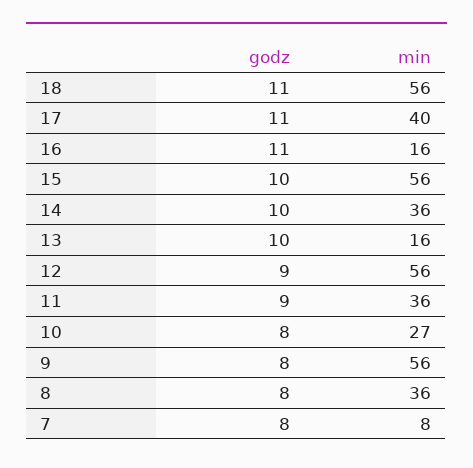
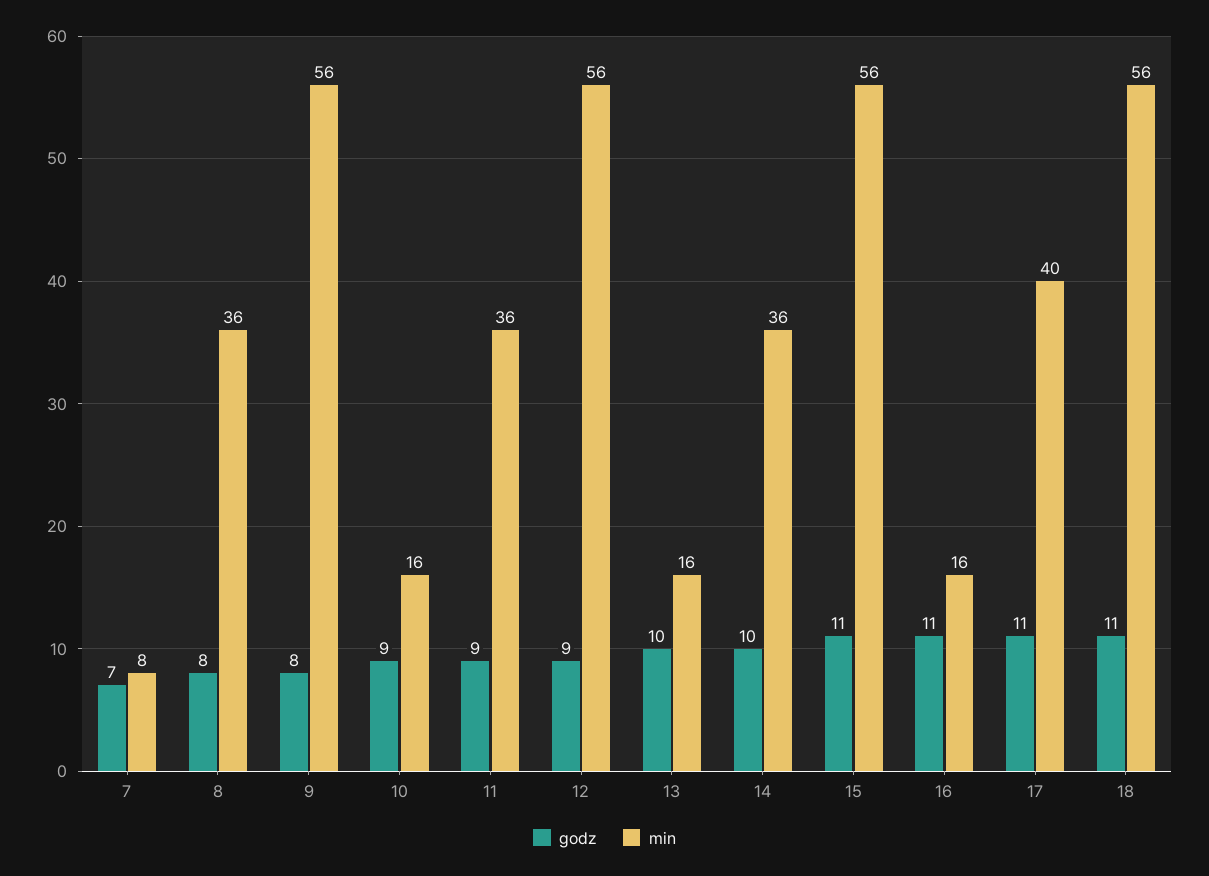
godz, 15: 10 -> 11
godz, 10: 8 -> 9
min, 10: 27 -> 16
godz, 7: 8 -> 7

